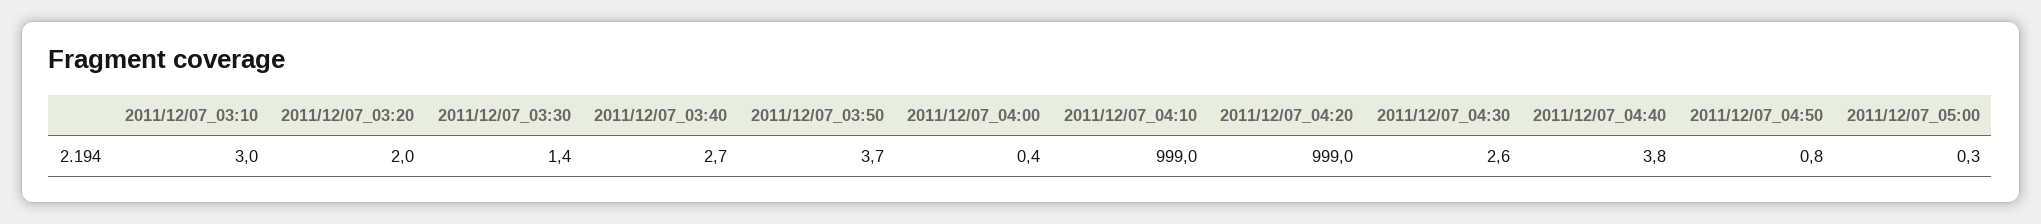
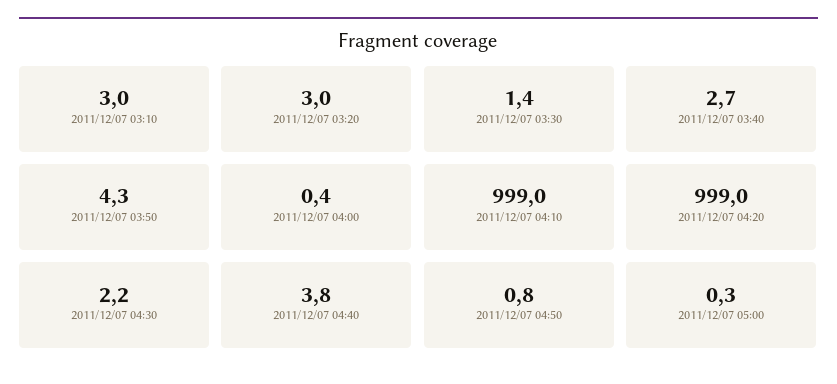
2011/12/07_03:20: 2 -> 3
2011/12/07_03:50: 3.7 -> 4.3
2011/12/07_04:30: 2.6 -> 2.2

